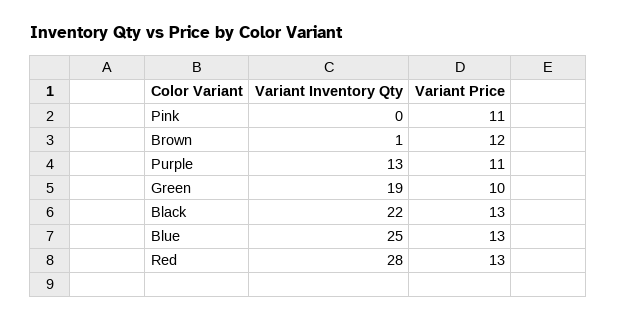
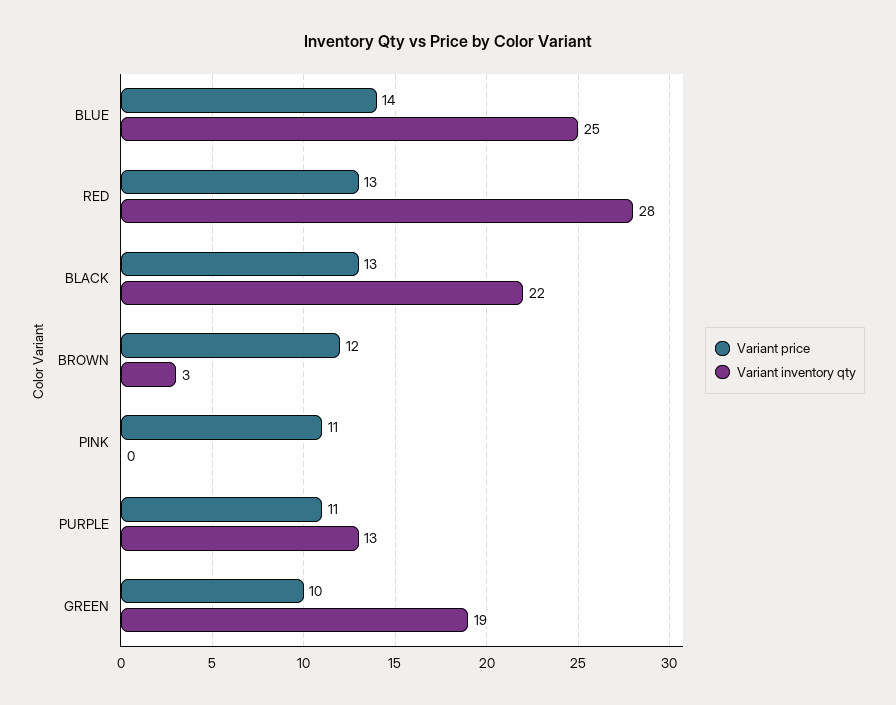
Variant Inventory Qty, Brown: 1 -> 3
Variant Price, Blue: 13 -> 14

